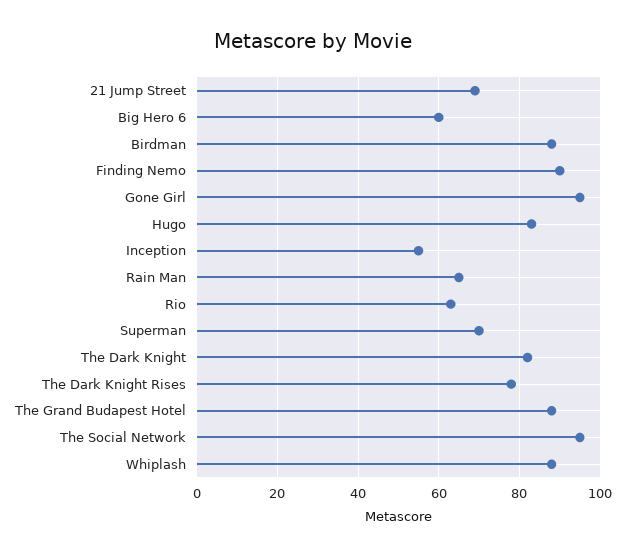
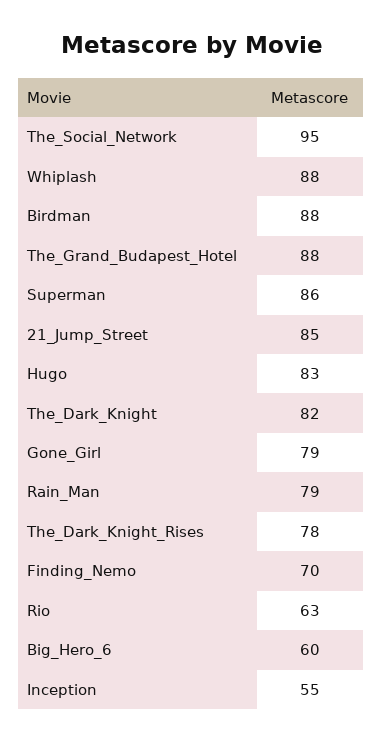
21 Jump Street: 70 -> 85
Finding Nemo: 90 -> 70
Gone Girl: 95 -> 79
Rain Man: 65 -> 79
Superman: 70 -> 86

